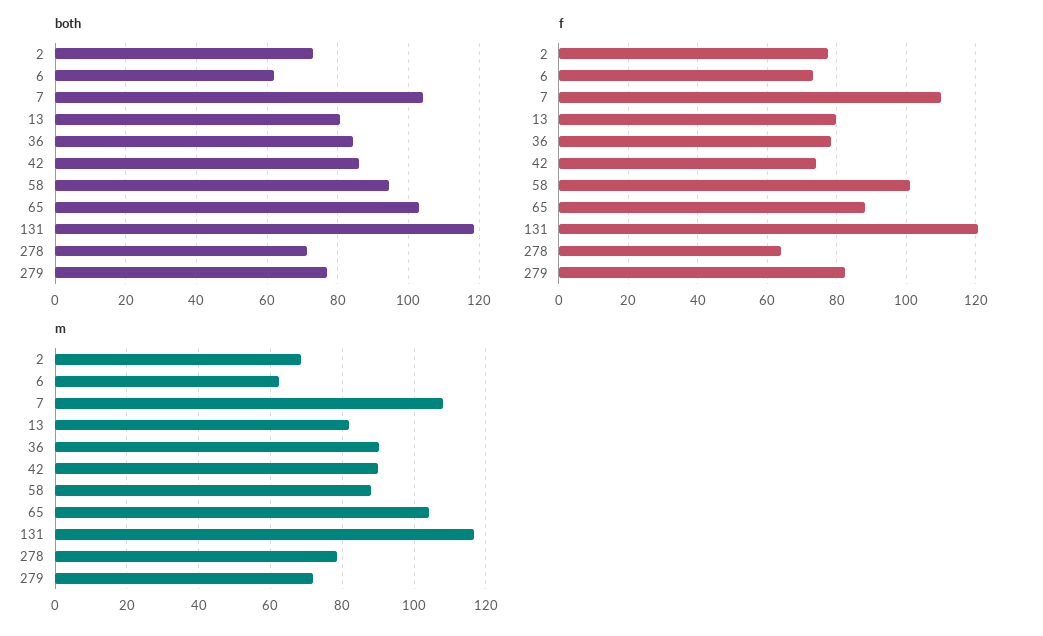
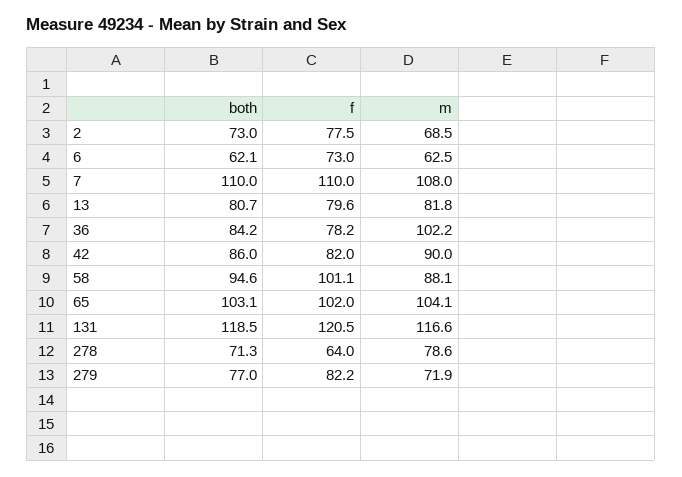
both, 7: 104 -> 110
f, 42: 74 -> 82
f, 65: 88 -> 102
m, 36: 90 -> 102.2

